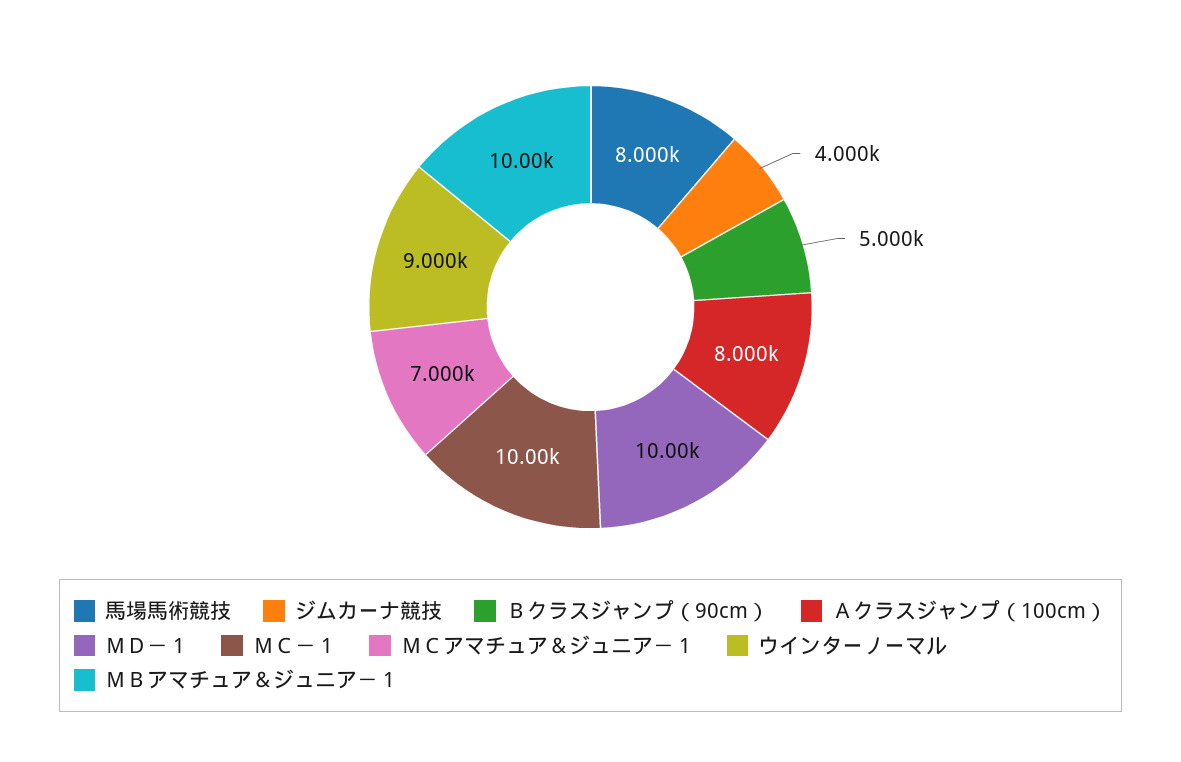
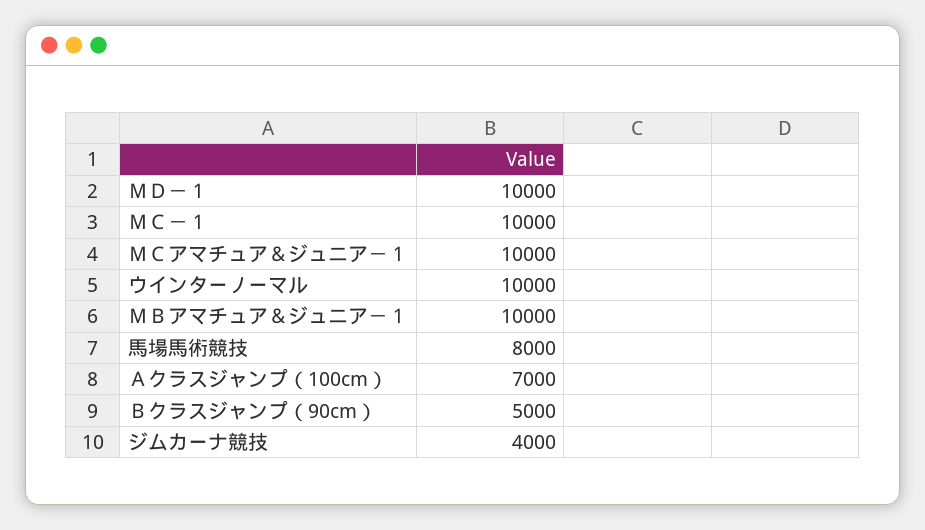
Ａクラスジャンプ（100cm）: 8000 -> 7000
ＭＣアマチュア＆ジュニア－１: 7000 -> 10000
ウインターノーマル: 9000 -> 10000

